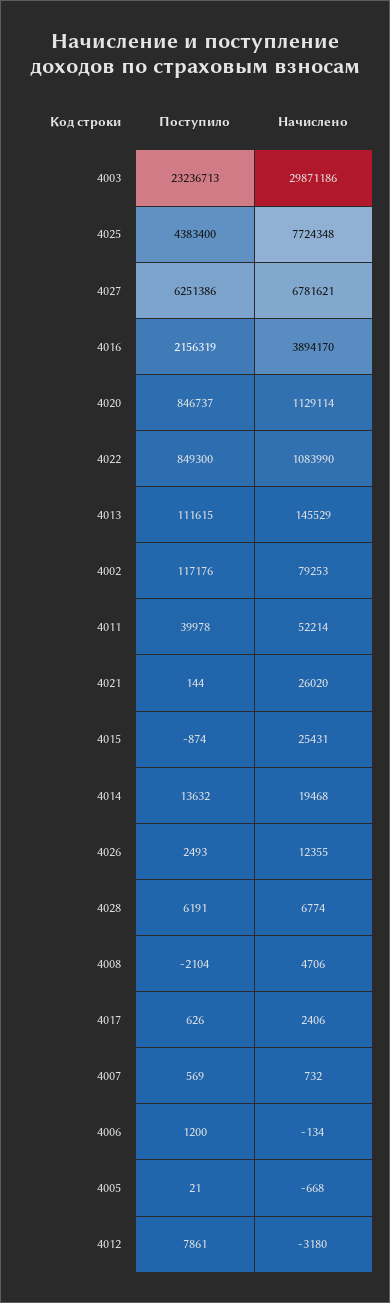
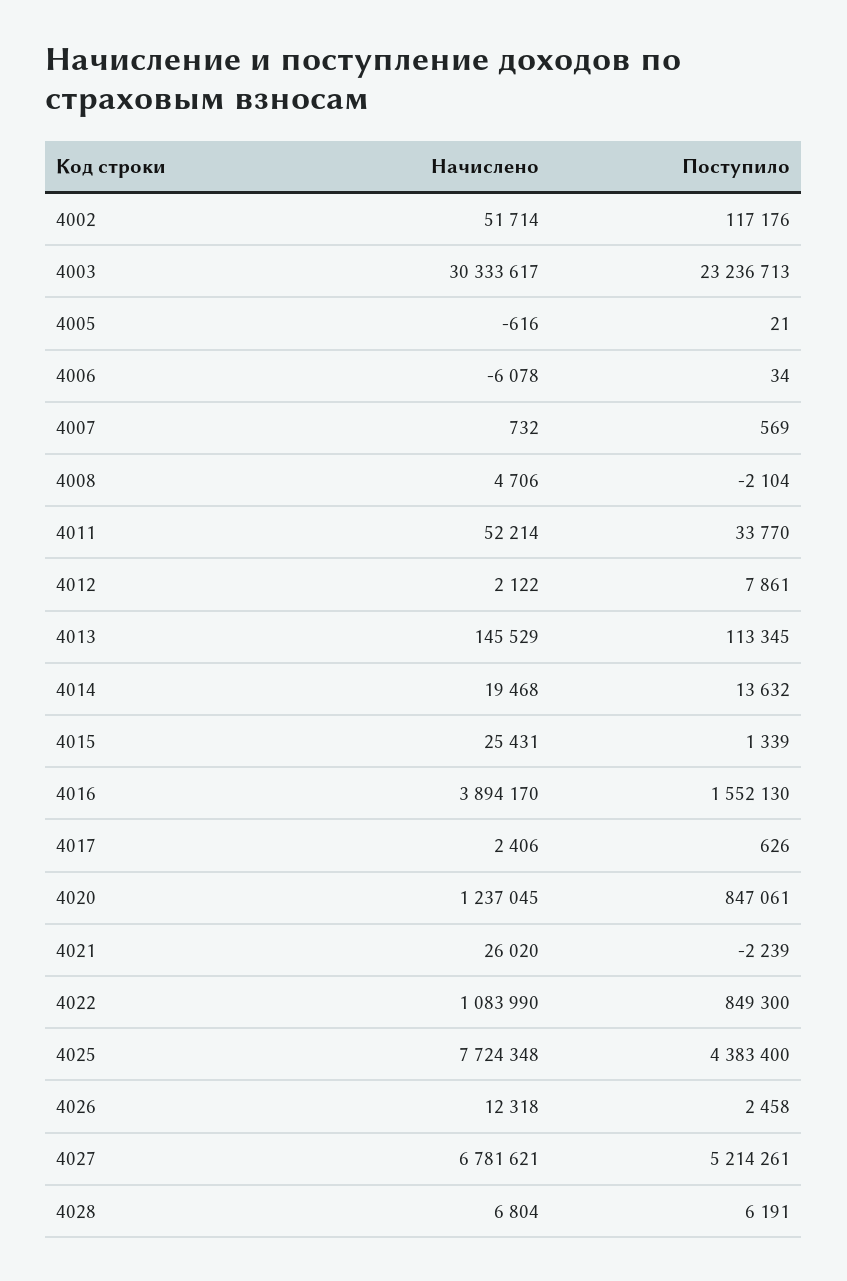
Начислено, 4003: 29871186 -> 30333617
Поступило, 4027: 6251386 -> 5214261
Поступило, 4016: 2156319 -> 1552130
Поступило, 4020: 846737 -> 847061
Начислено, 4020: 1129114 -> 1237045
Поступило, 4013: 111615 -> 113345
Начислено, 4002: 79253 -> 51714
Поступило, 4011: 39978 -> 33770
Поступило, 4021: 144 -> -2239
Поступило, 4015: -874 -> 1339
Поступило, 4026: 2493 -> 2458
Начислено, 4026: 12355 -> 12318
Начислено, 4028: 6774 -> 6804
Поступило, 4006: 1200 -> 34
Начислено, 4006: -134 -> -6078
Начислено, 4005: -668 -> -616
Начислено, 4012: -3180 -> 2122

